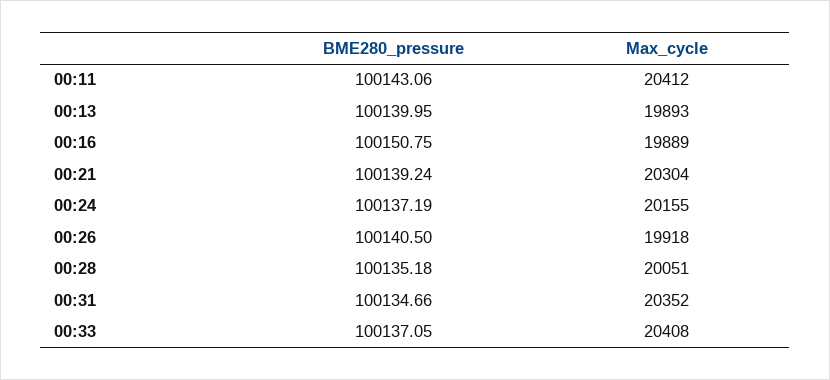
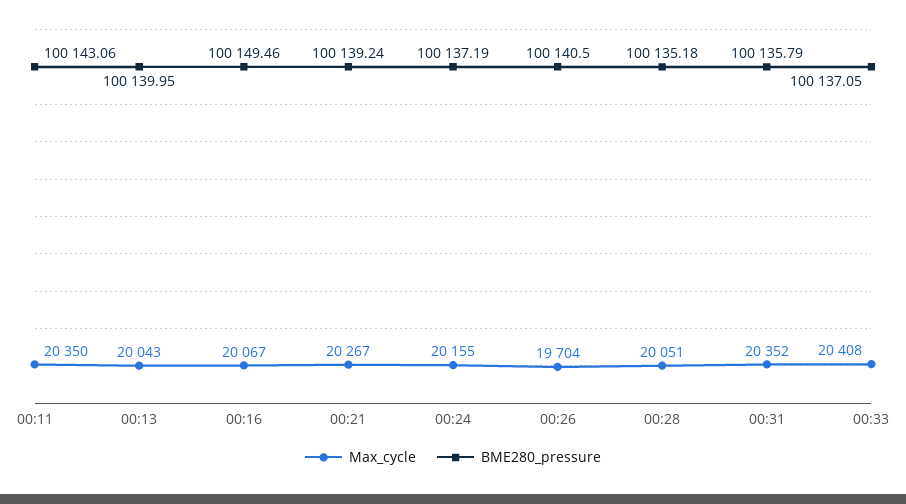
Max_cycle, 00:11: 20412 -> 20350
Max_cycle, 00:13: 19893 -> 20043
BME280_pressure, 00:16: 100150.75 -> 100149.46
Max_cycle, 00:16: 19889 -> 20067
Max_cycle, 00:21: 20304 -> 20267
Max_cycle, 00:26: 19918 -> 19704
BME280_pressure, 00:31: 100134.66 -> 100135.79

